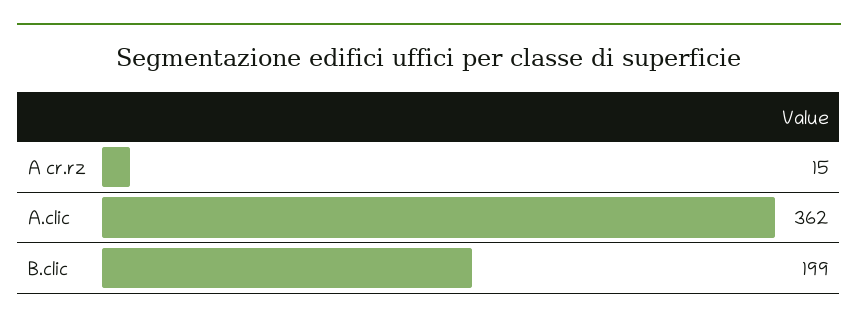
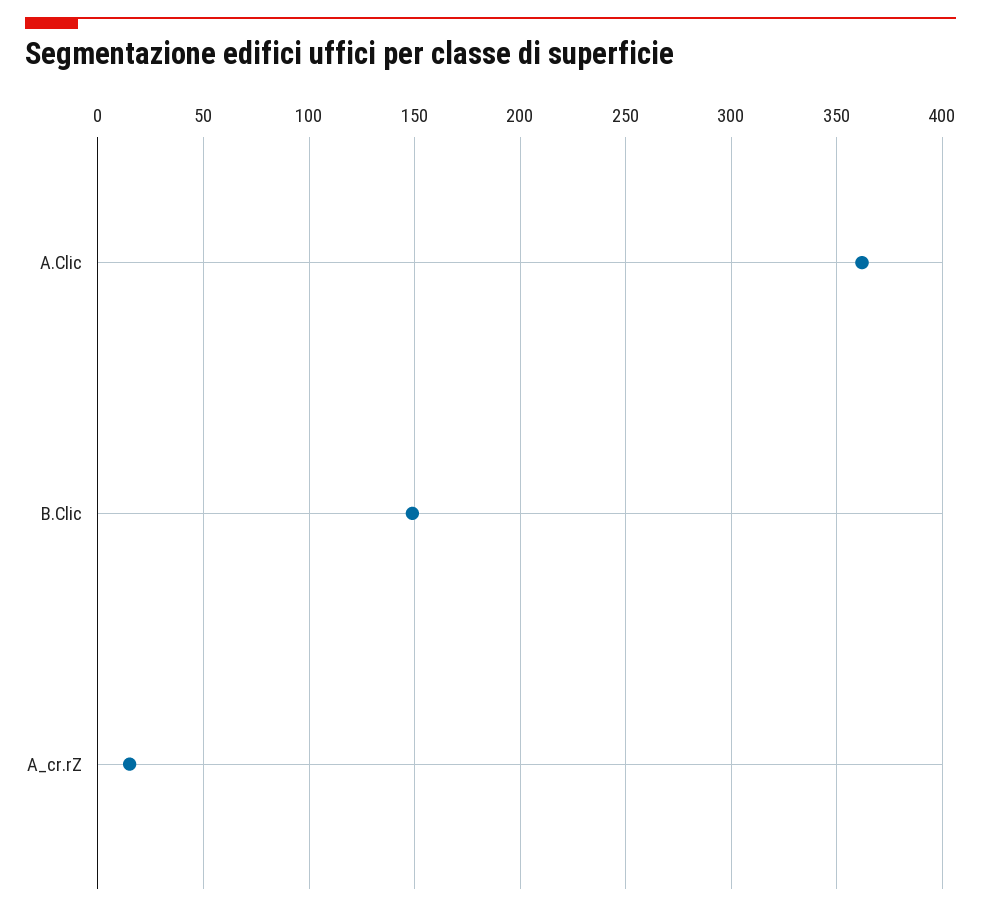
B.clic: 199 -> 150

